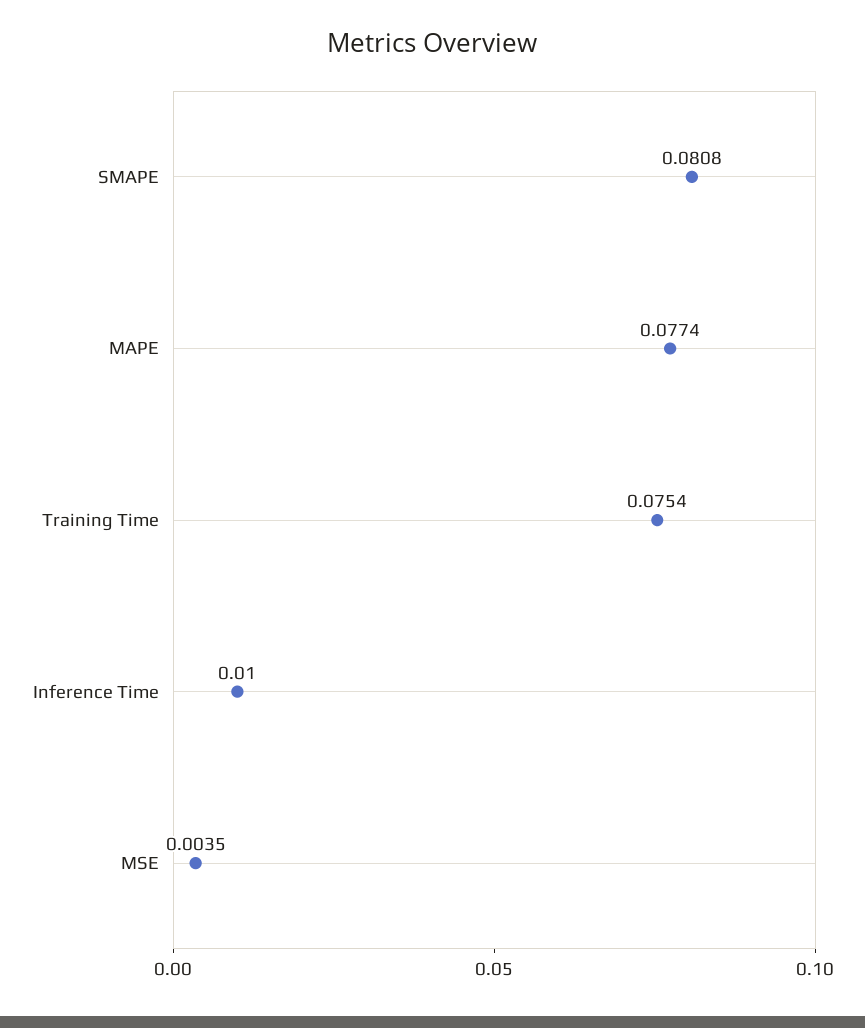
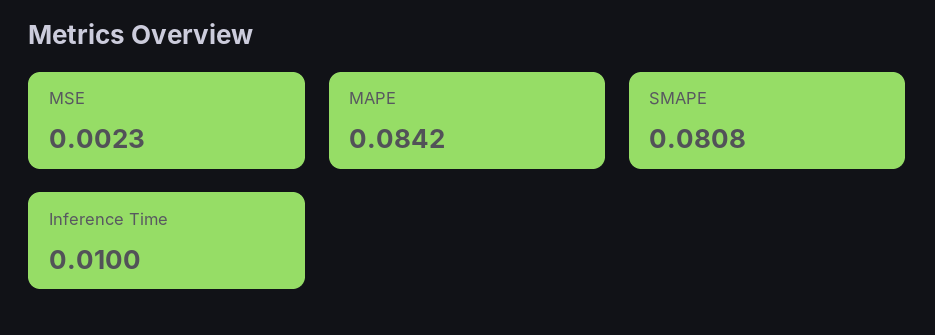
MAPE: 0.0774 -> 0.0842
Training Time: 0.0754 -> none
MSE: 0.0035 -> 0.0023

